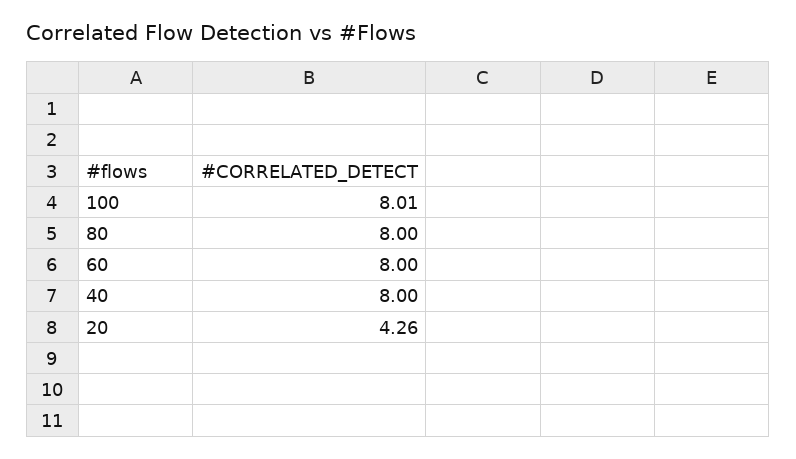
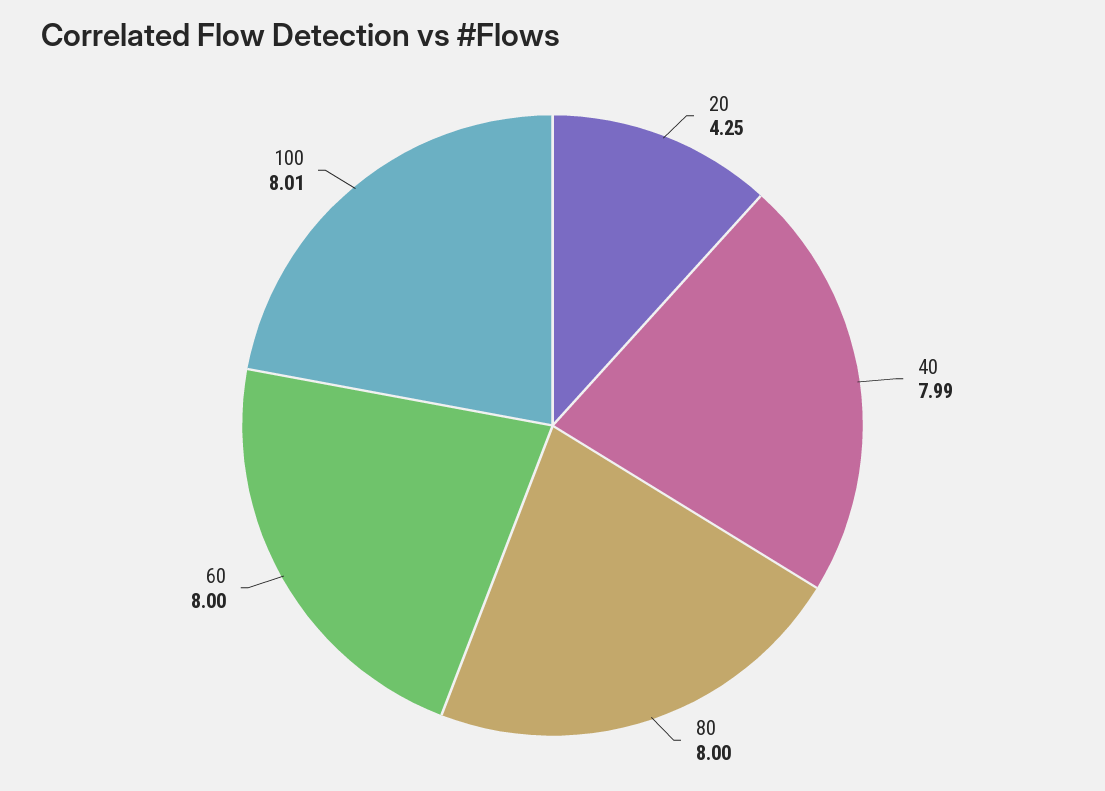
40: 8 -> 7.99
20: 4.26 -> 4.25

